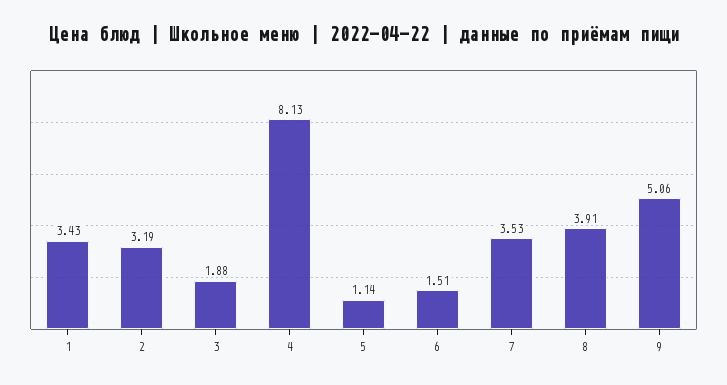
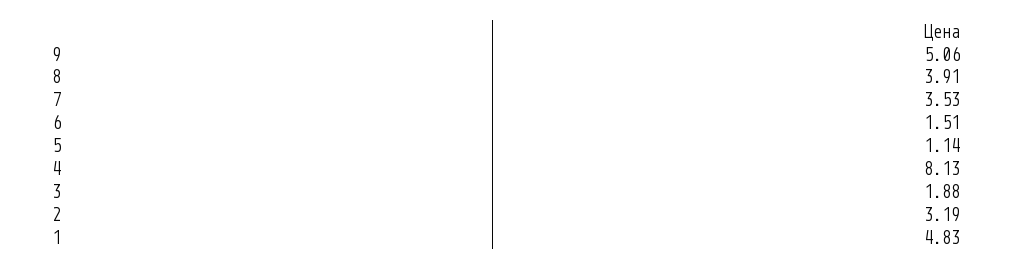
1: 3.43 -> 4.83

